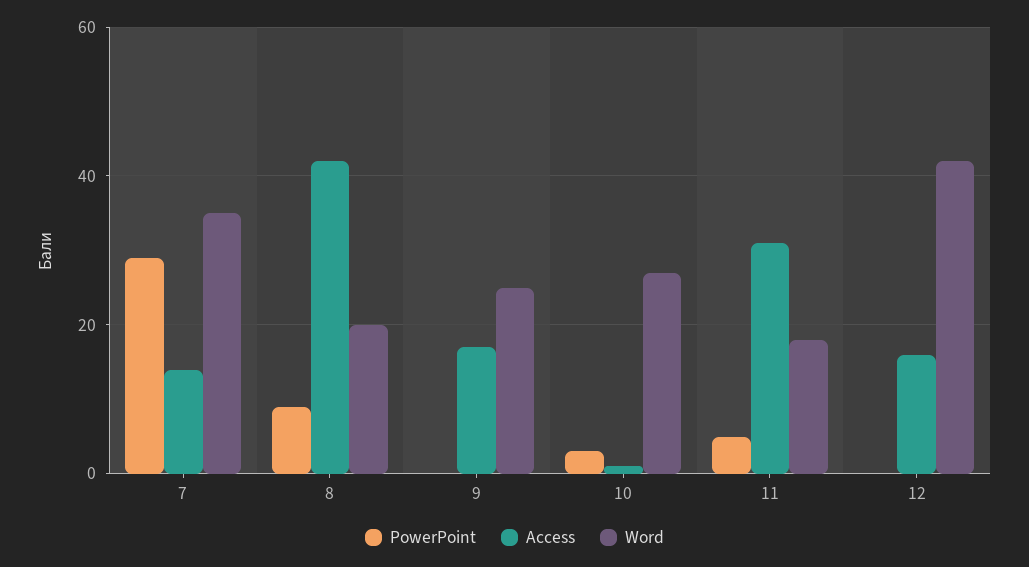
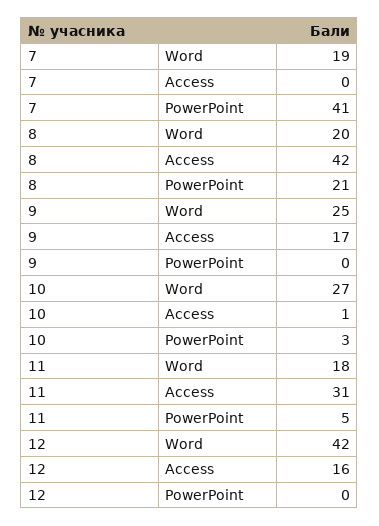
PowerPoint, 7: 30 -> 41
Access, 7: 15 -> 0
Word, 7: 35 -> 19
PowerPoint, 8: 10 -> 21

